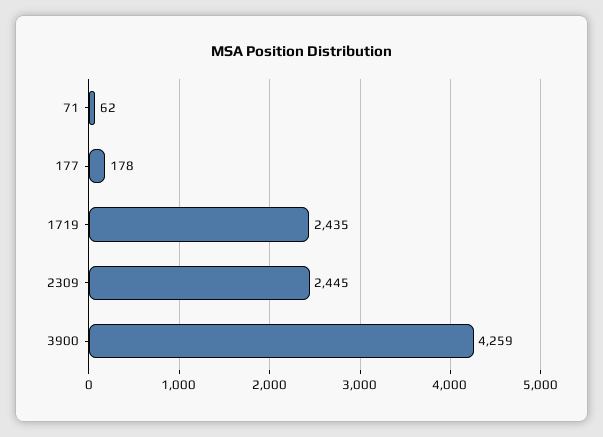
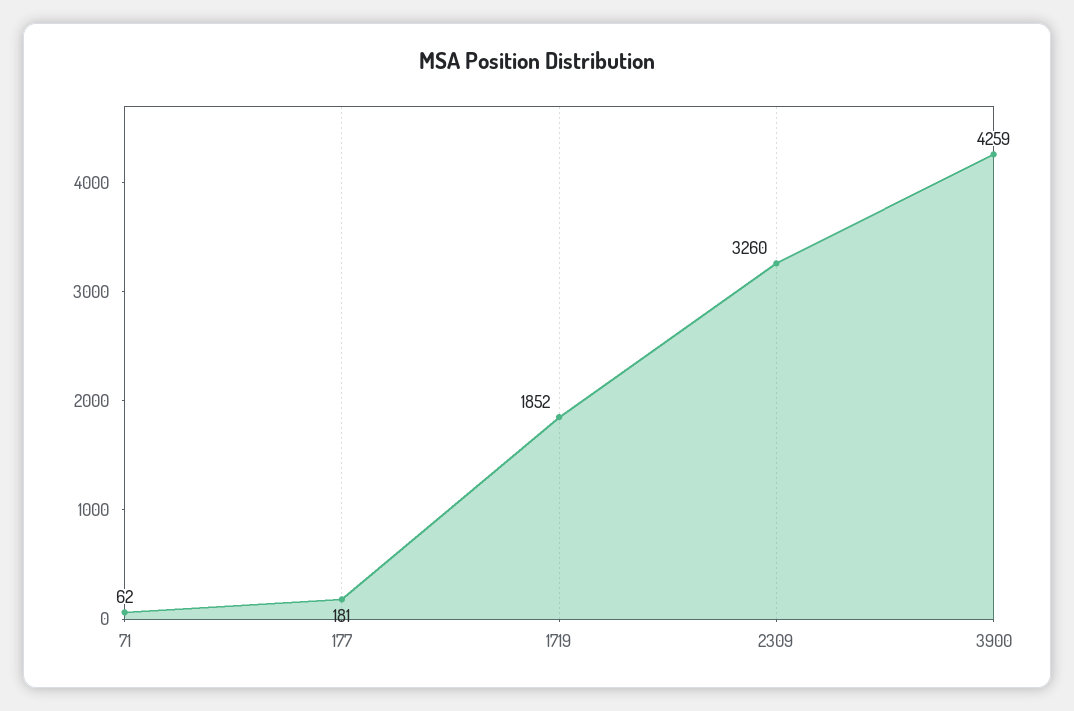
177: 178 -> 181
1719: 2435 -> 1852
2309: 2445 -> 3260

